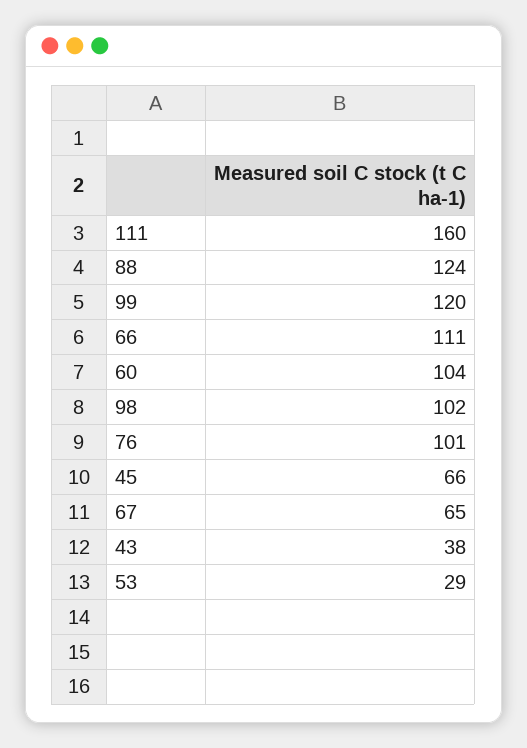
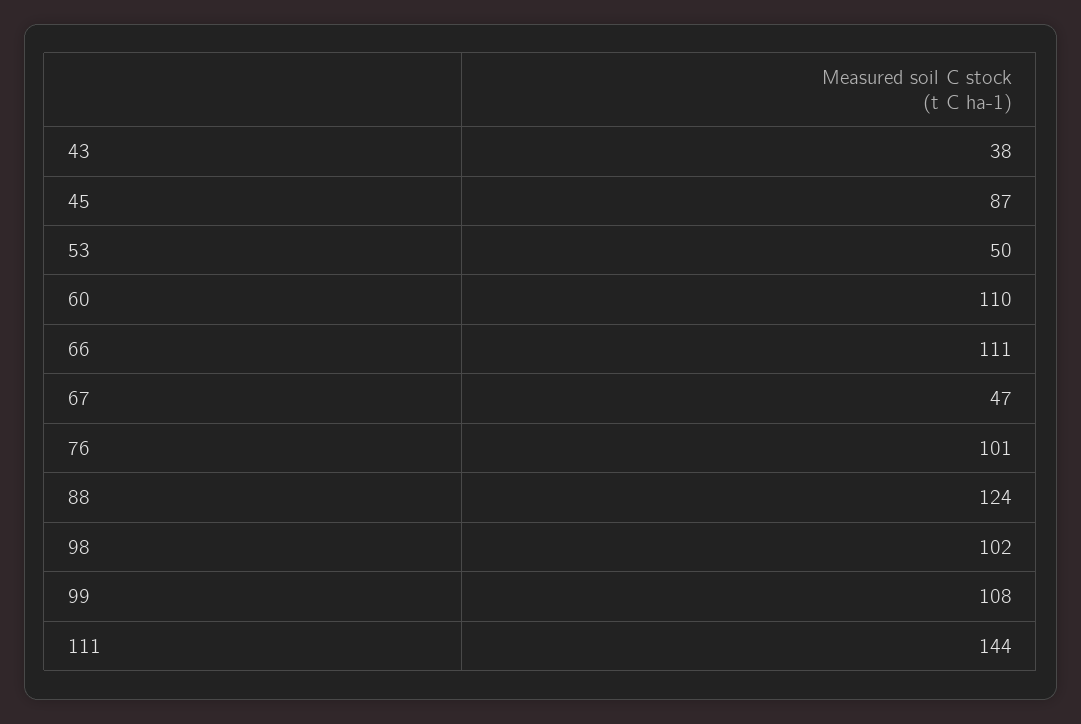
111: 160 -> 144
99: 120 -> 108
60: 104 -> 110
45: 66 -> 87
67: 65 -> 47
53: 29 -> 50

